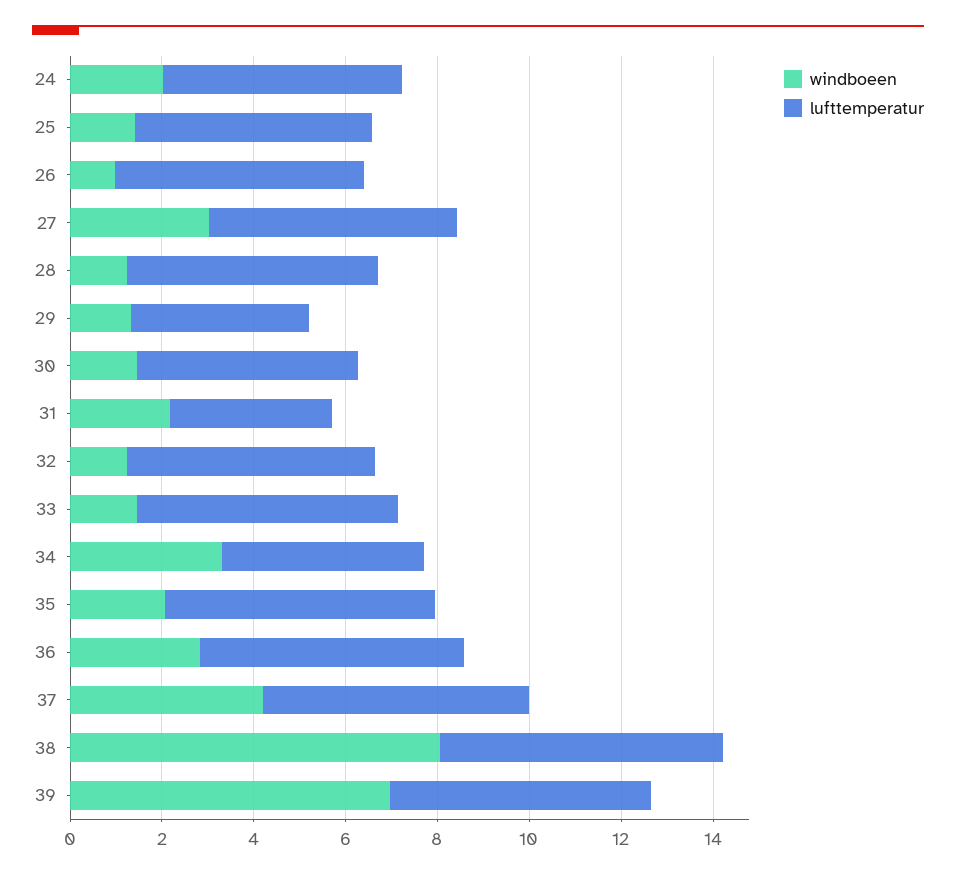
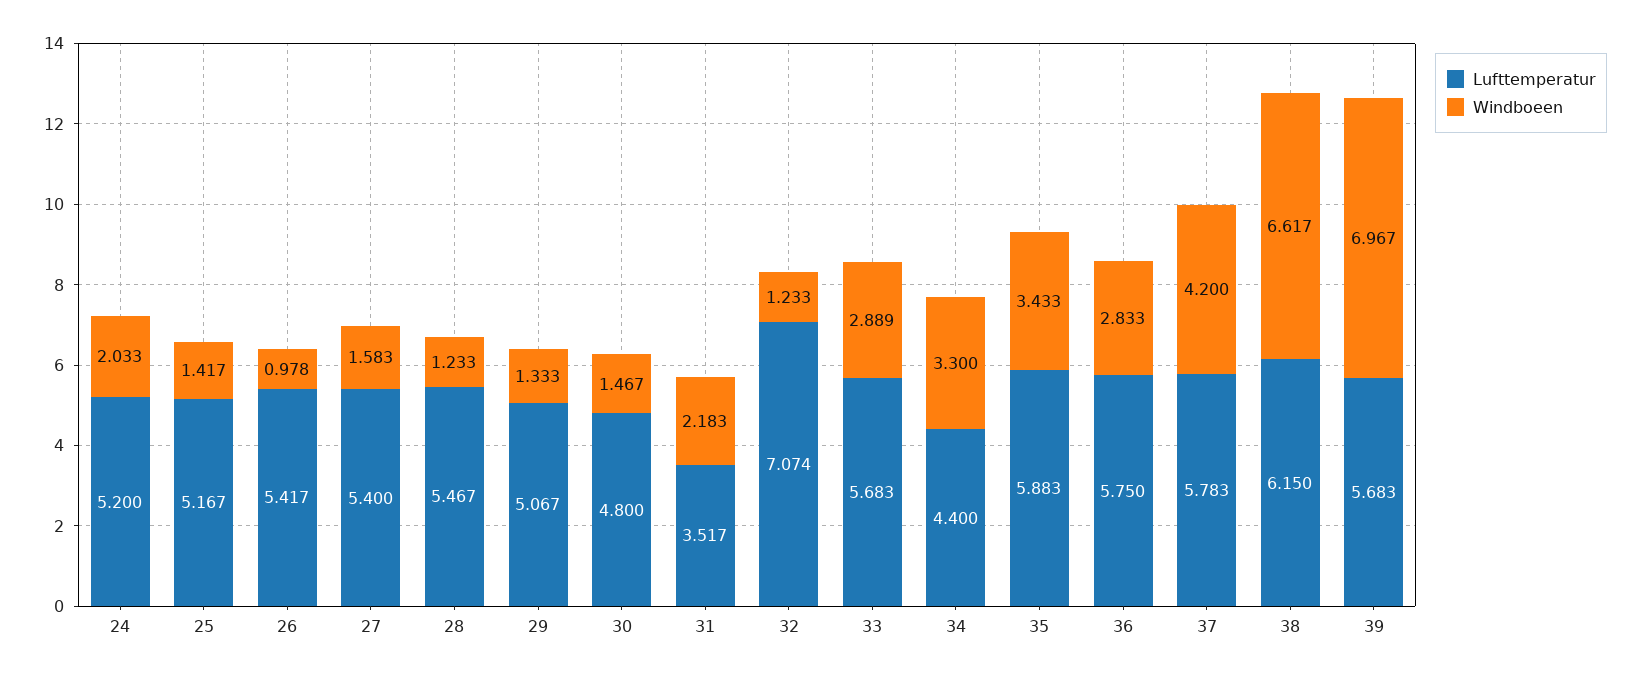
windboeen, 27: 3 -> 1.583
lufttemperatur, 29: 4 -> 5.067
lufttemperatur, 32: 5.5 -> 7.074
windboeen, 33: 1.5 -> 2.889
windboeen, 35: 2 -> 3.433
windboeen, 38: 8 -> 6.617

